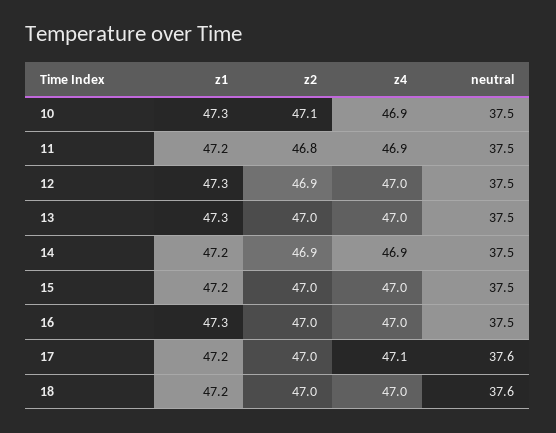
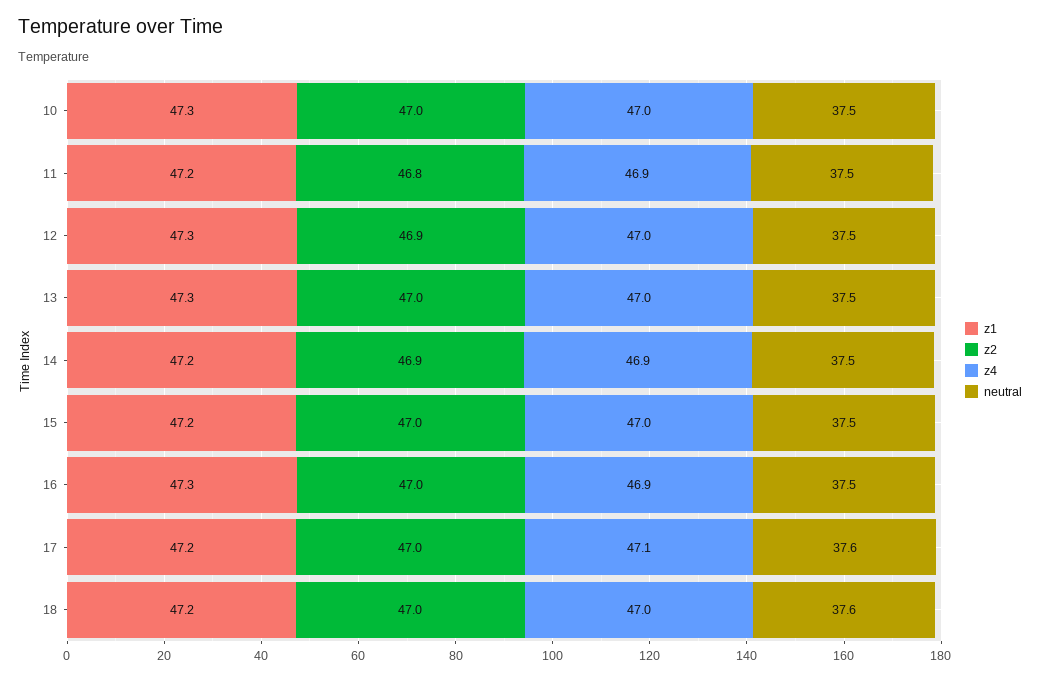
z2, 10: 47.1 -> 47
z4, 10: 46.9 -> 47
z4, 16: 47 -> 46.9

